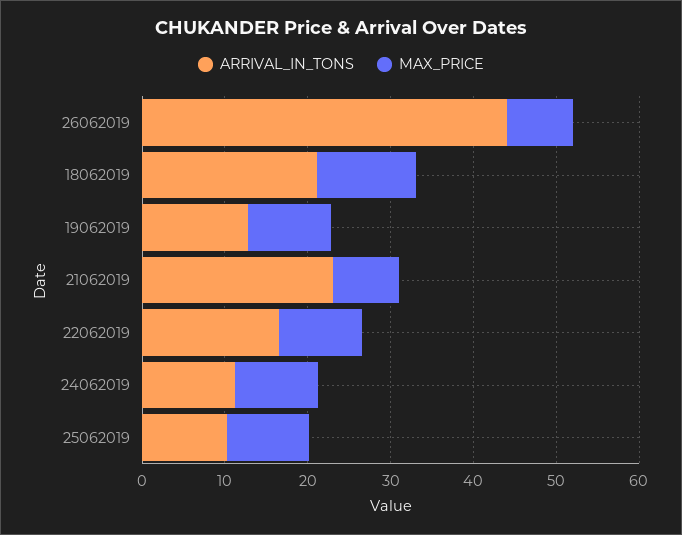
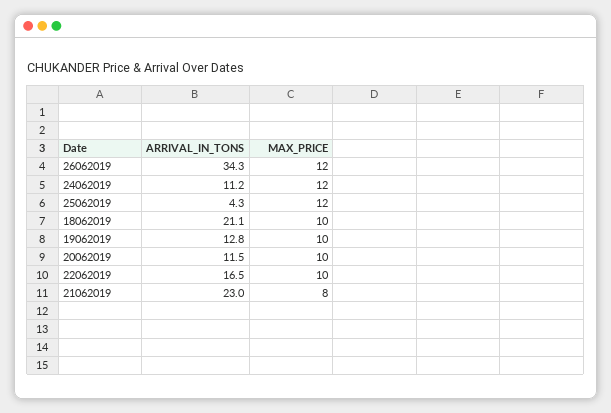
ARRIVAL_IN_TONS, 26062019: 44 -> 34.3
MAX_PRICE, 26062019: 8 -> 12
MAX_PRICE, 18062019: 12 -> 10
MAX_PRICE, 24062019: 10 -> 12
ARRIVAL_IN_TONS, 25062019: 10 -> 4.3
MAX_PRICE, 25062019: 10 -> 12
ARRIVAL_IN_TONS, 20062019: none -> 11.5
MAX_PRICE, 20062019: none -> 10

